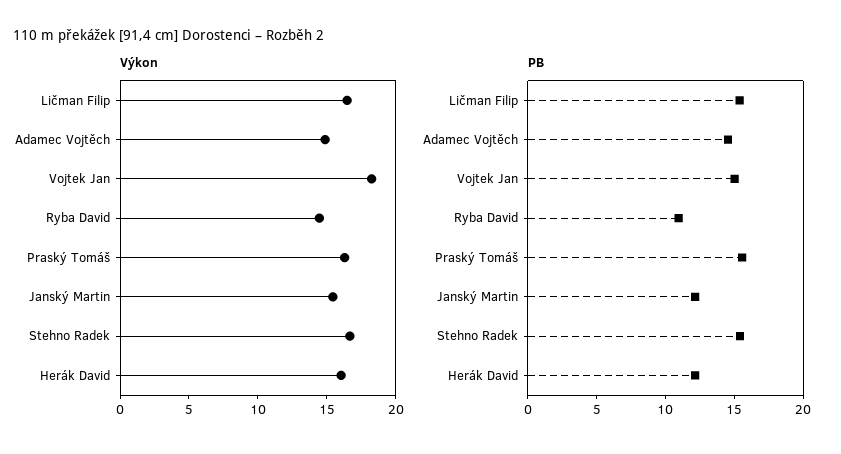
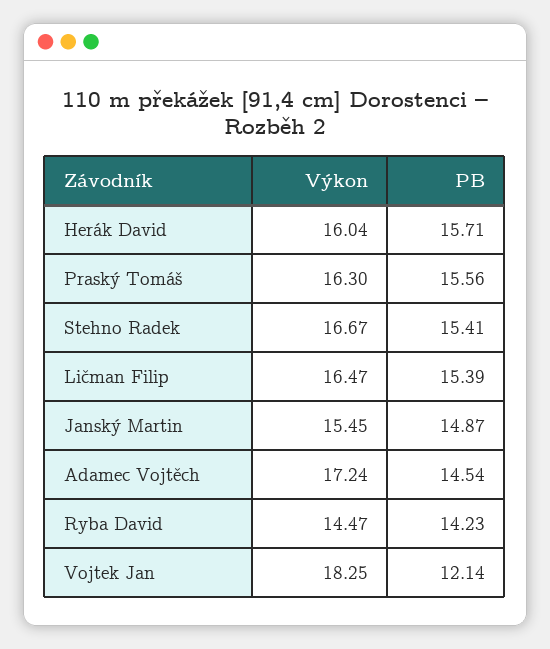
Výkon, Adamec Vojtěch: 15 -> 17.24
PB, Vojtek Jan: 15 -> 12.14
PB, Ryba David: 11 -> 14.23
PB, Janský Martin: 12 -> 14.87
PB, Herák David: 12 -> 15.71

